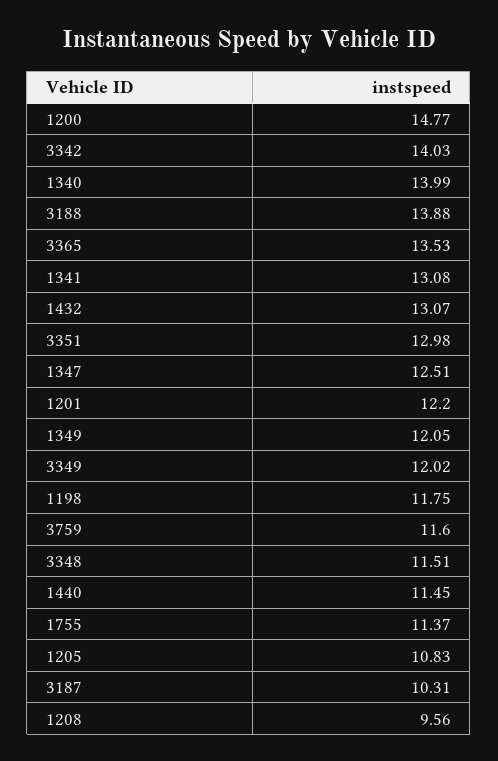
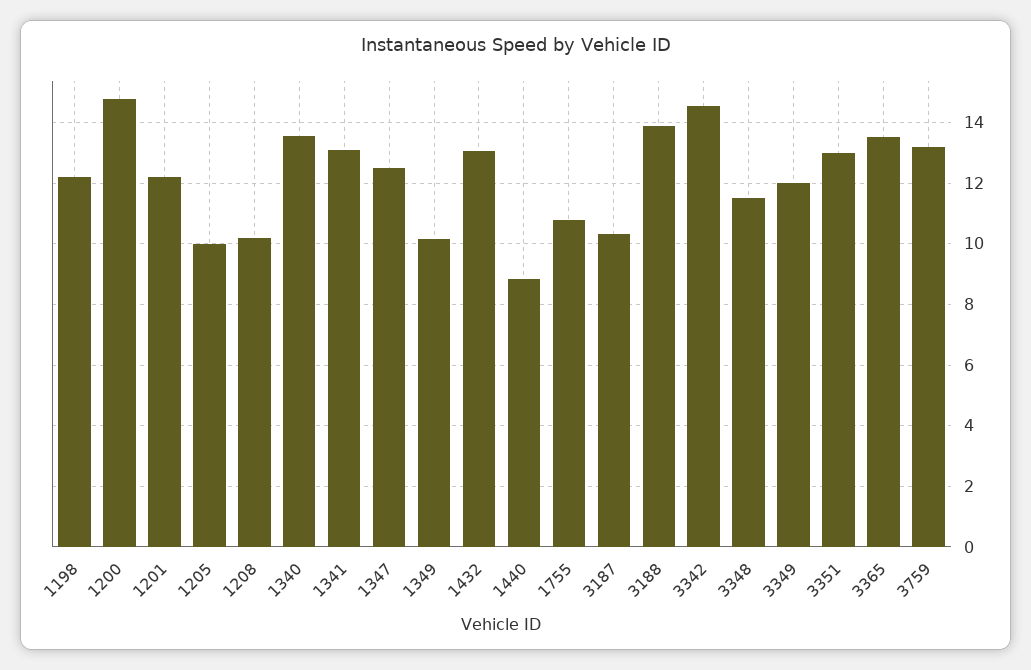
3342: 14.03 -> 14.6
1340: 13.99 -> 13.6
1349: 12.05 -> 10.2
1198: 11.75 -> 12.2
3759: 11.6 -> 13.2
1440: 11.45 -> 8.8
1755: 11.37 -> 10.8
1205: 10.83 -> 10
1208: 9.56 -> 10.2

